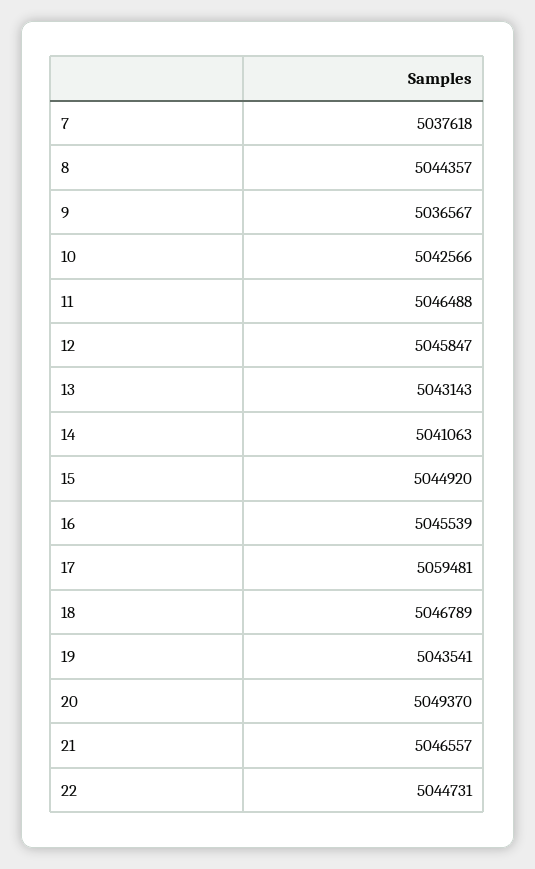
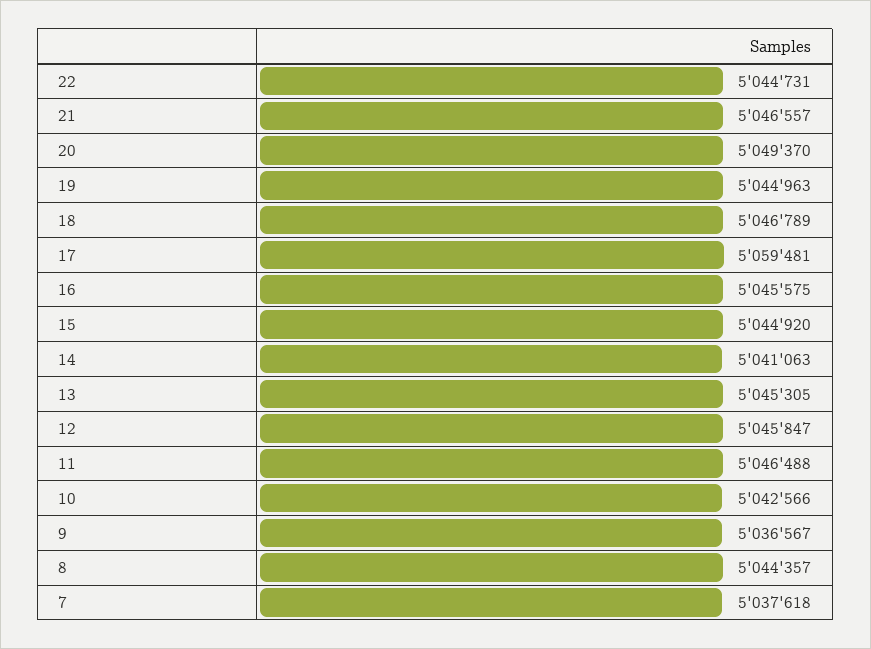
13: 5043143 -> 5045305
16: 5045539 -> 5045575
19: 5043541 -> 5044963

